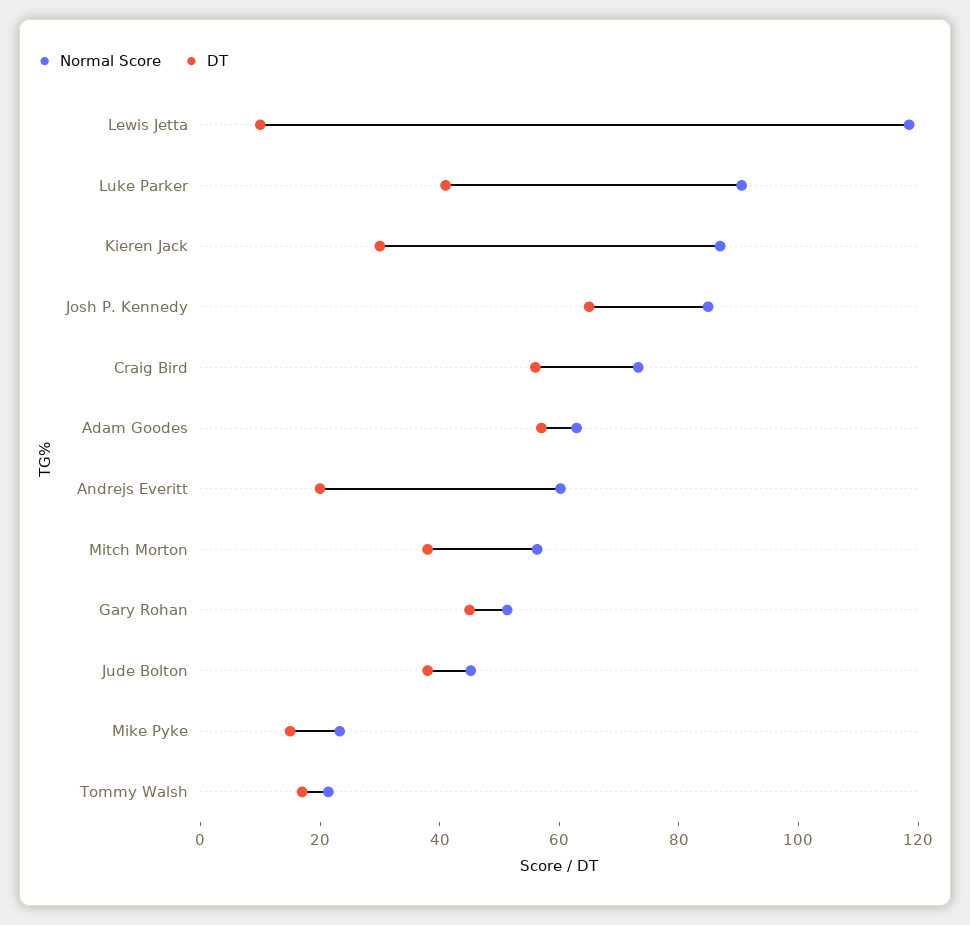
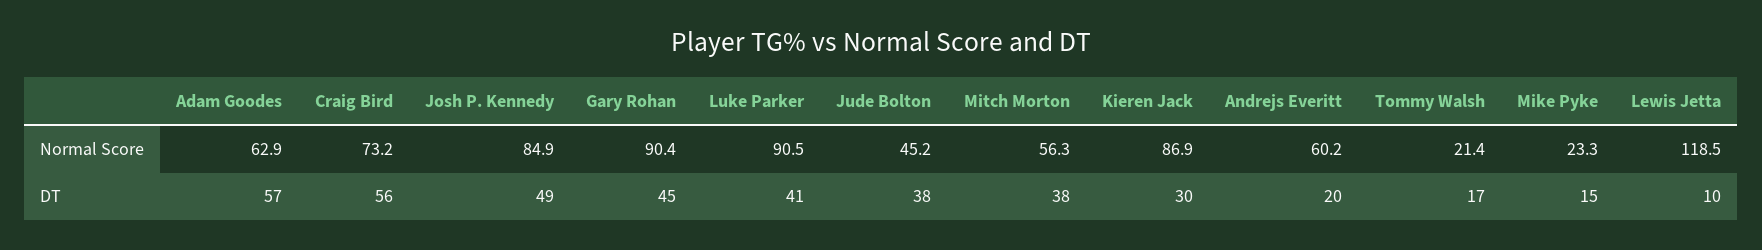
DT, Josh P. Kennedy: 65 -> 49
Normal Score, Gary Rohan: 50 -> 90.4

